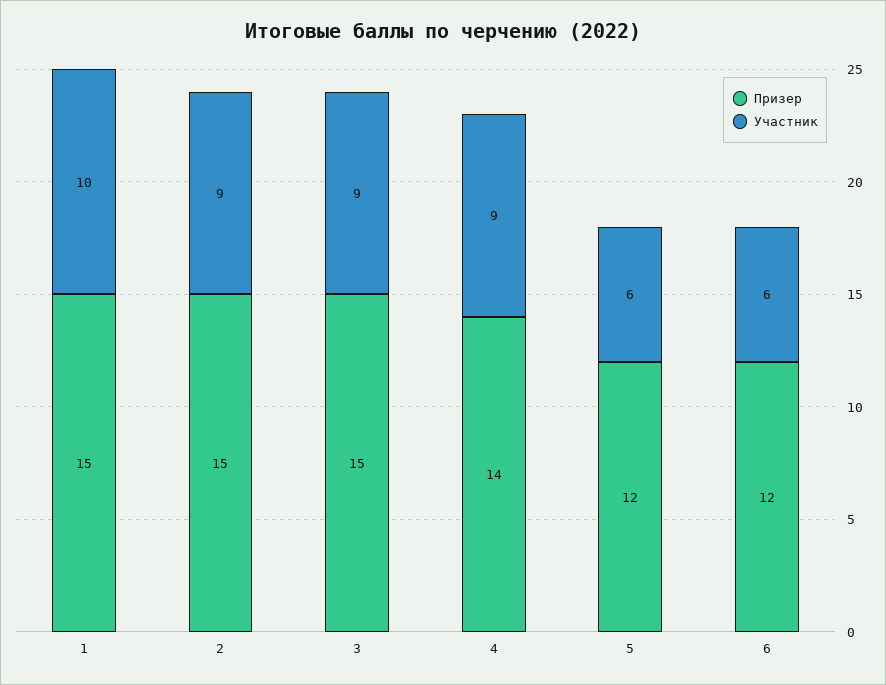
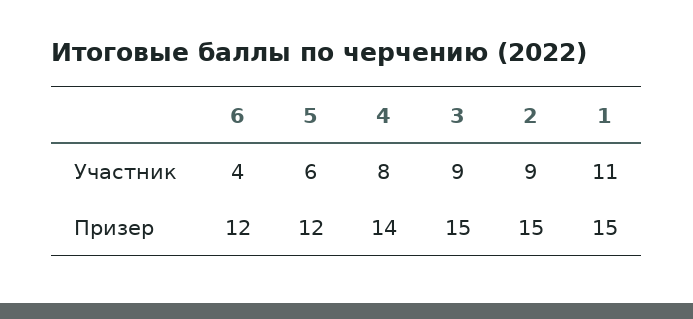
Участник, 1: 10 -> 11
Участник, 4: 9 -> 8
Участник, 6: 6 -> 4

